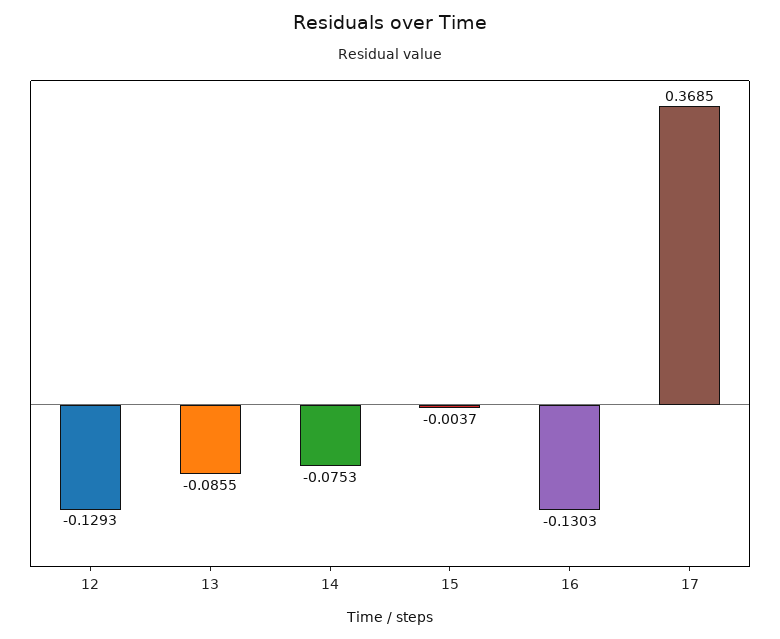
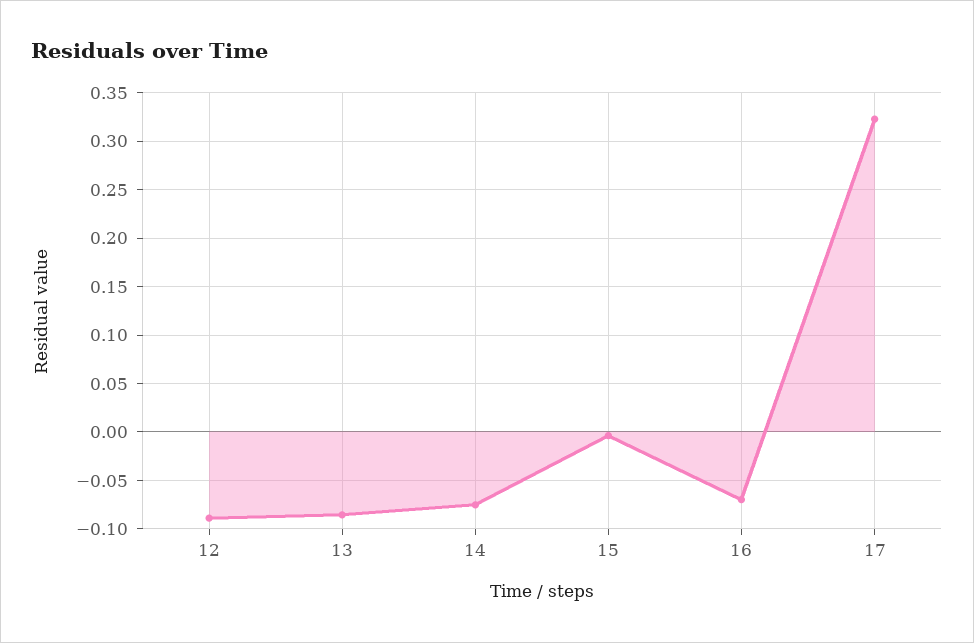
12: -0.1293 -> -0.09
16: -0.1303 -> -0.07
17: 0.3685 -> 0.32

